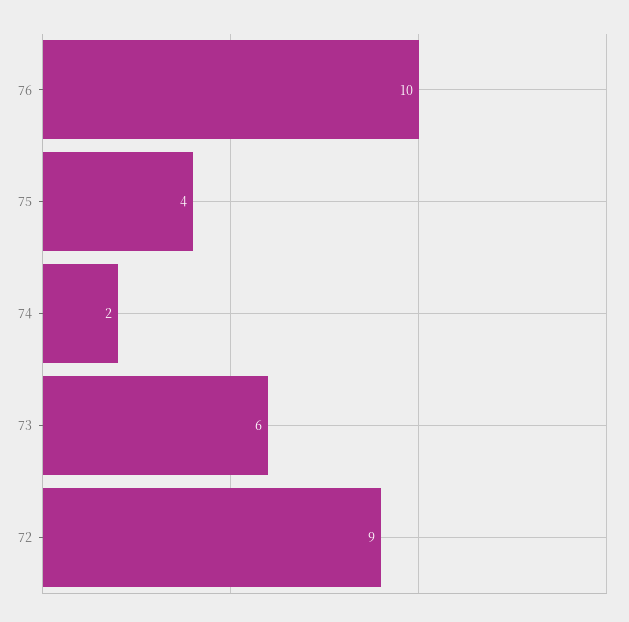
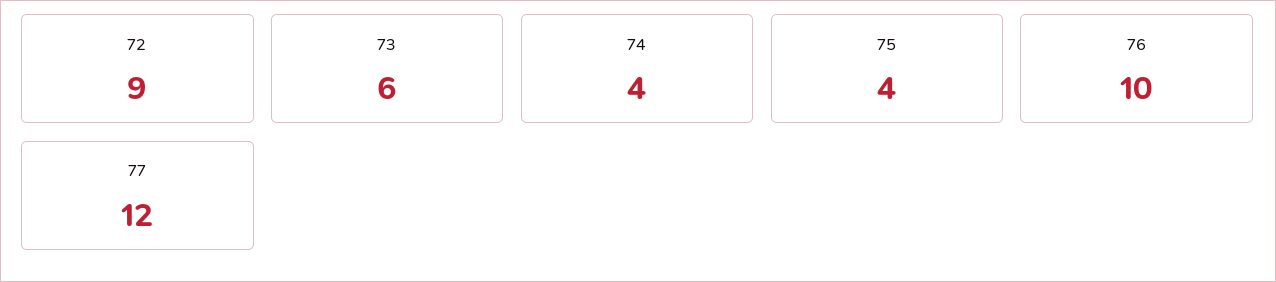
74: 2 -> 4
77: none -> 12

